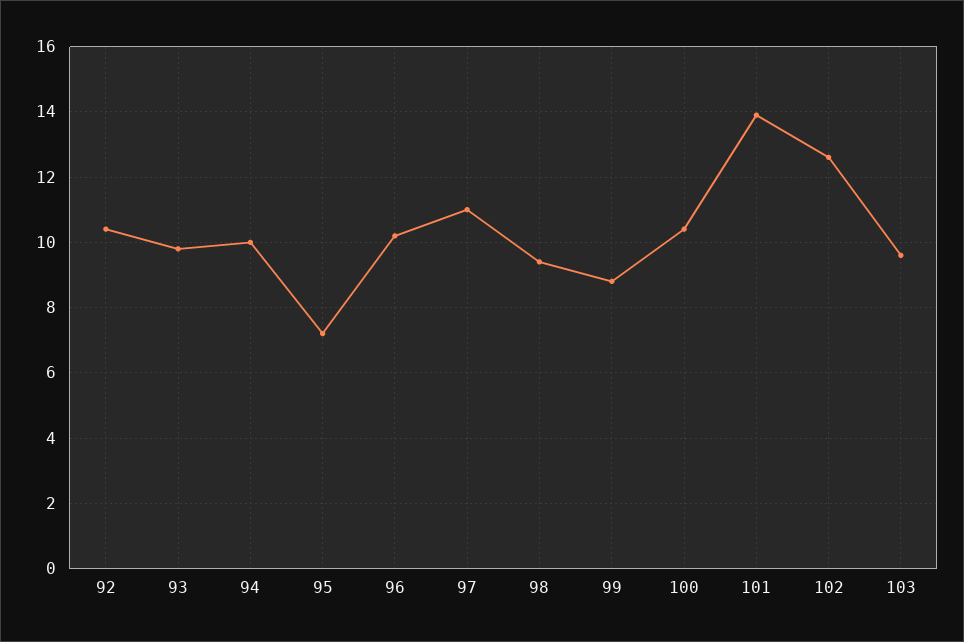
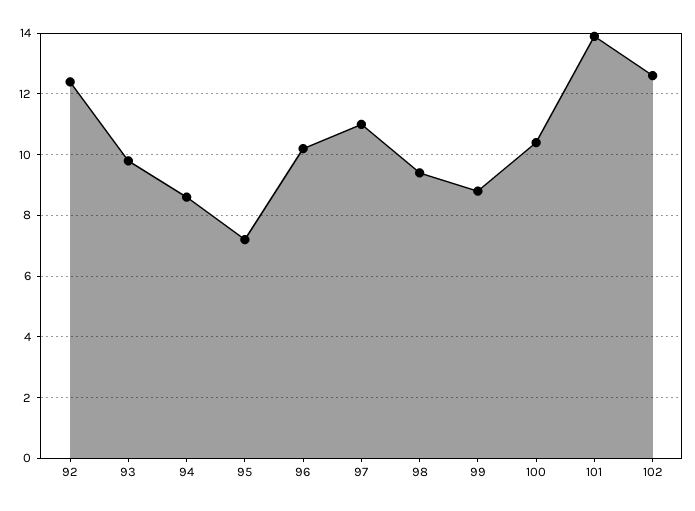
92: 10.5 -> 12.5
94: 10 -> 8.5
103: 9.5 -> none

